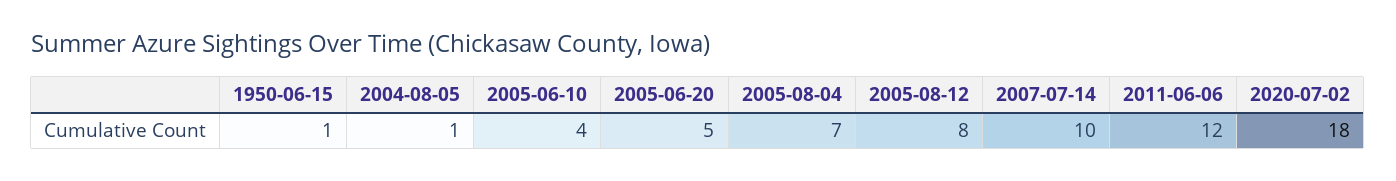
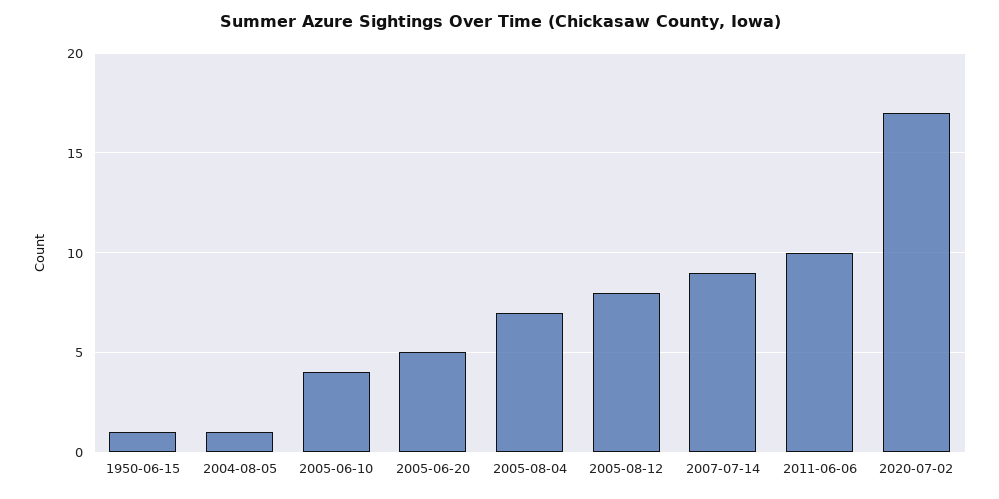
2007-07-14: 10 -> 9
2011-06-06: 12 -> 10
2020-07-02: 18 -> 17

